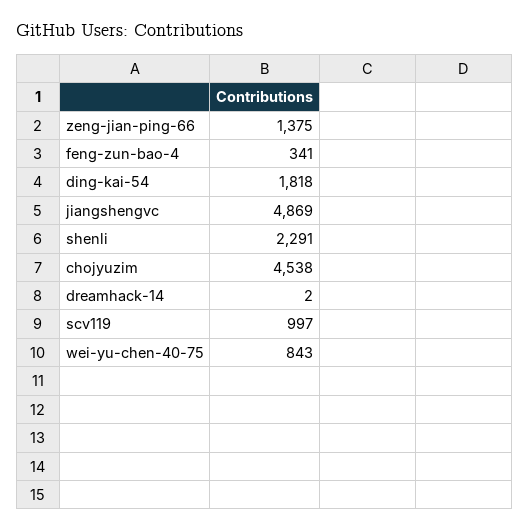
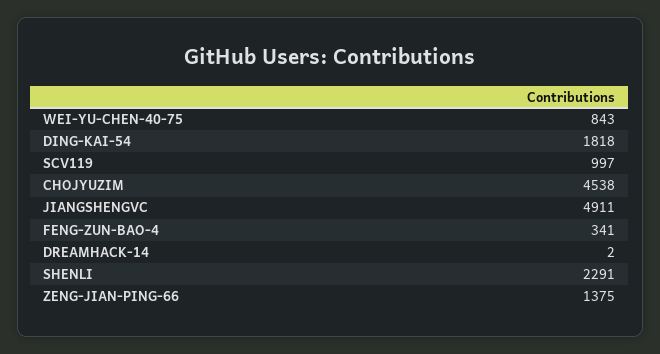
jiangshengvc: 4869 -> 4911

